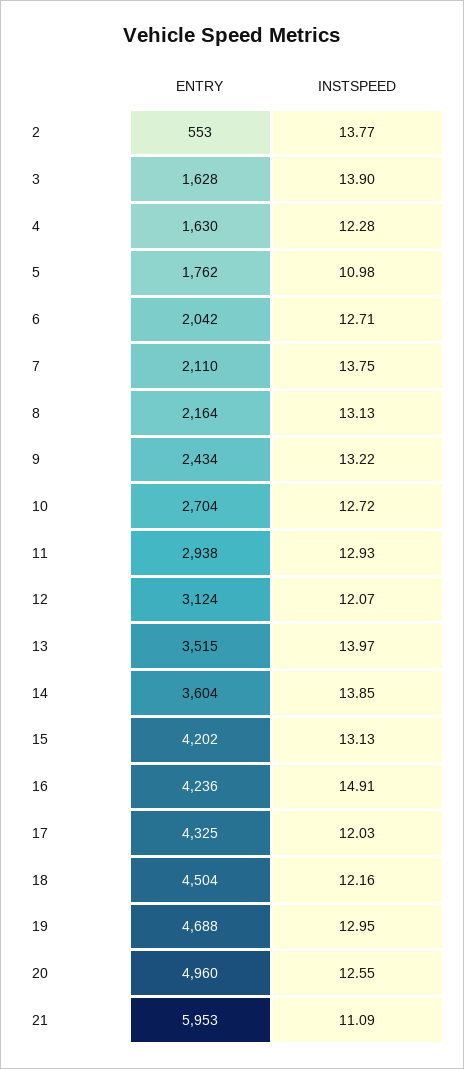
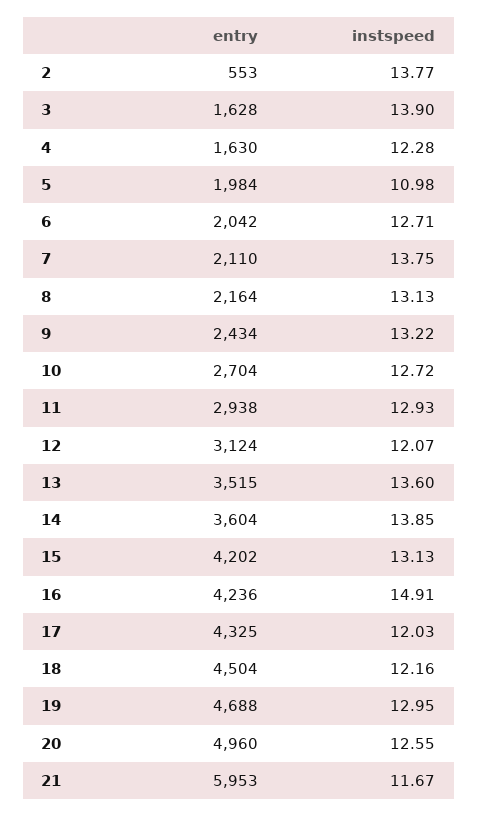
ENTRY, 5: 1762 -> 1984
INSTSPEED, 13: 13.97 -> 13.6
INSTSPEED, 21: 11.09 -> 11.67

